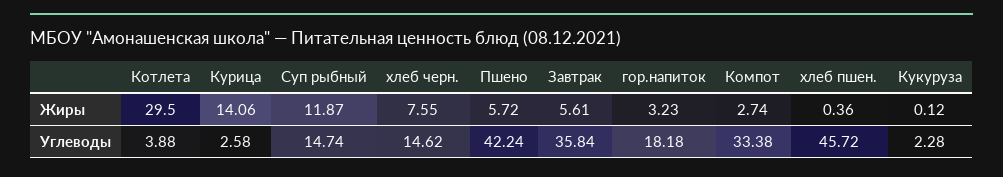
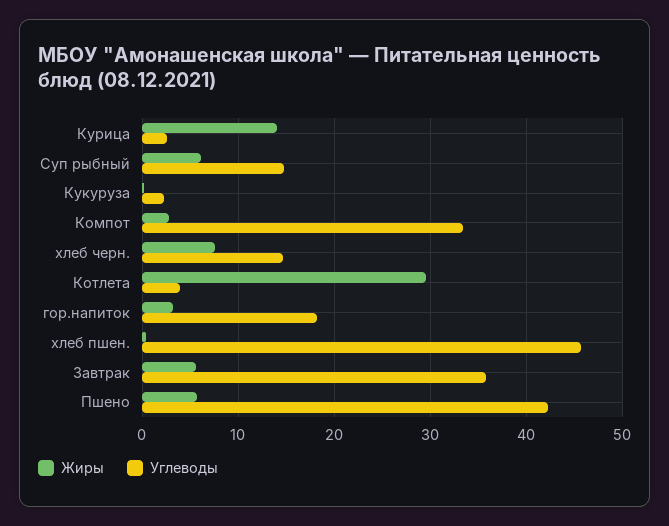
Жиры, Суп рыбный: 11.87 -> 6

